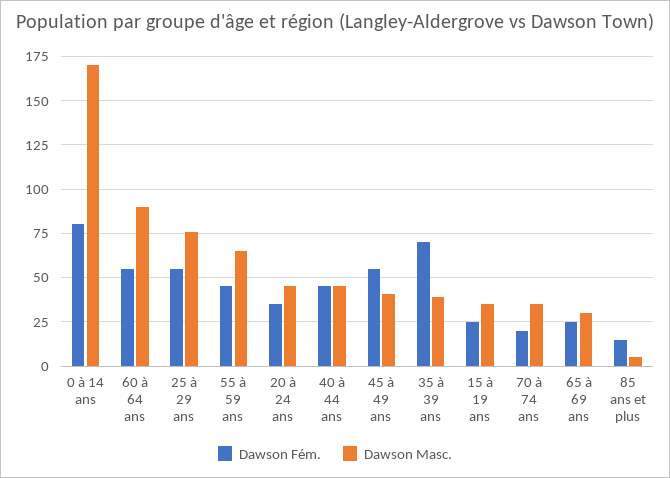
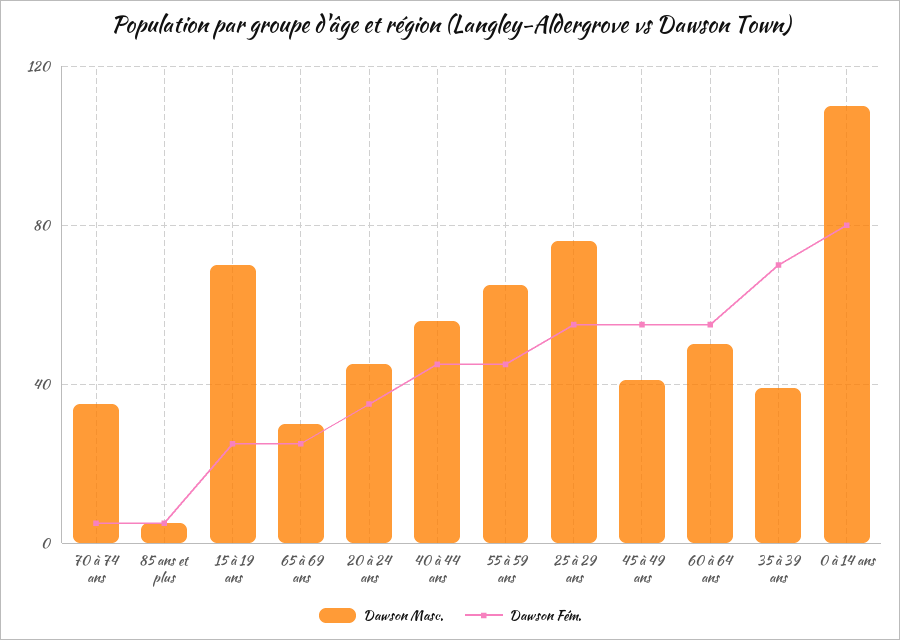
Dawson Masc., 0 à 14 ans: 170 -> 110
Dawson Masc., 60 à 64 ans: 90 -> 50
Dawson Masc., 40 à 44 ans: 45 -> 55
Dawson Masc., 15 à 19 ans: 35 -> 70
Dawson Fém., 70 à 74 ans: 20 -> 5
Dawson Fém., 85 ans et plus: 15 -> 5

